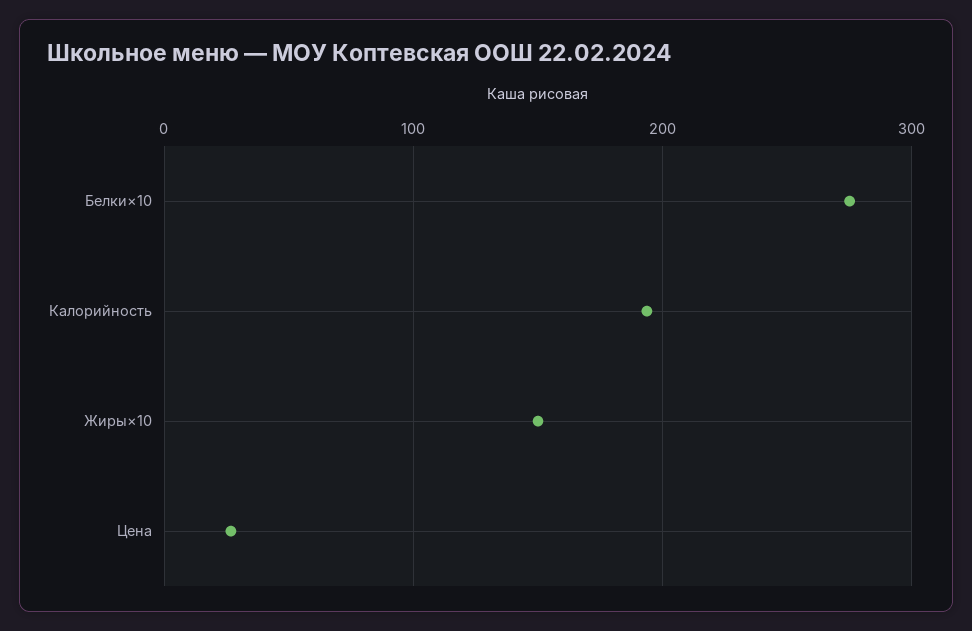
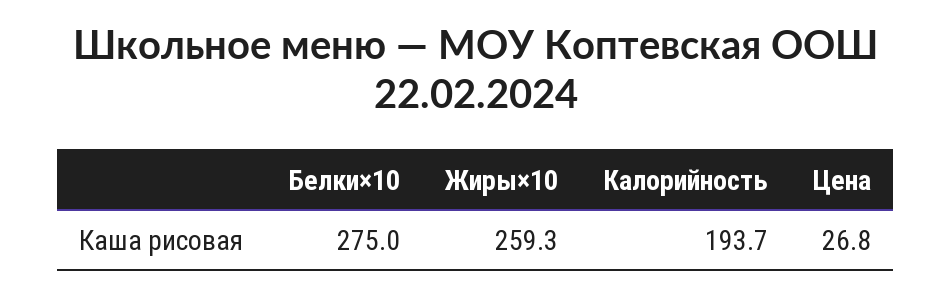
Жиры×10: 150 -> 259.3

